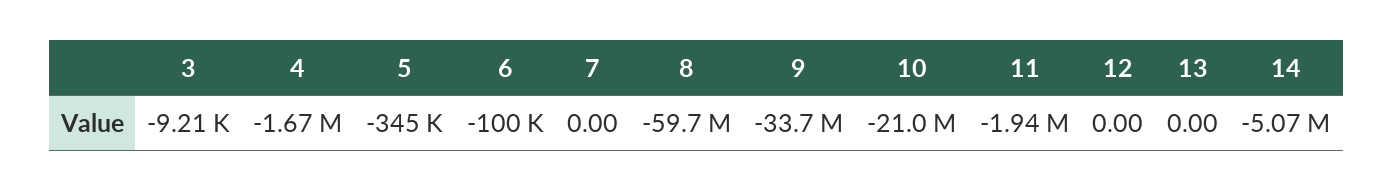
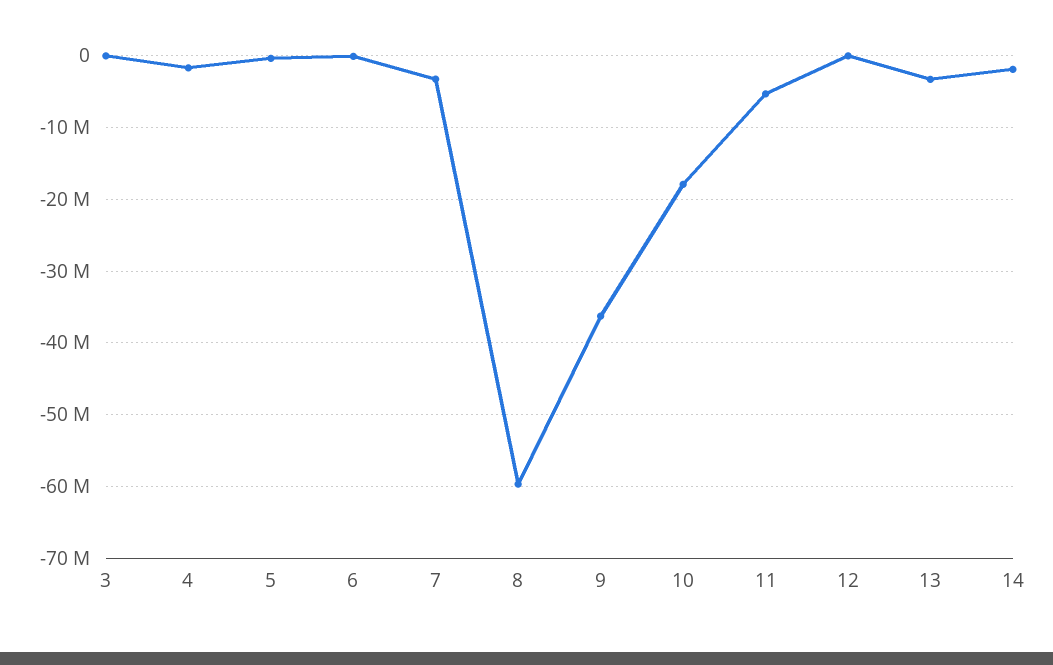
7: 0 -> -3000000
9: -33700000 -> -36000000
10: -21000000 -> -18000000
11: -1940000 -> -5000000
13: 0 -> -3000000
14: -5070000 -> -2000000

